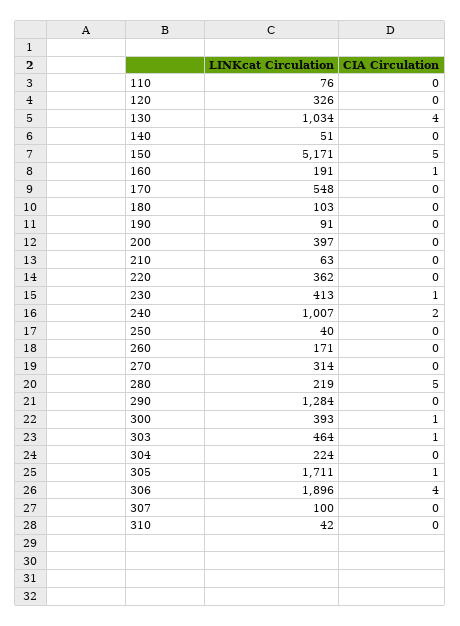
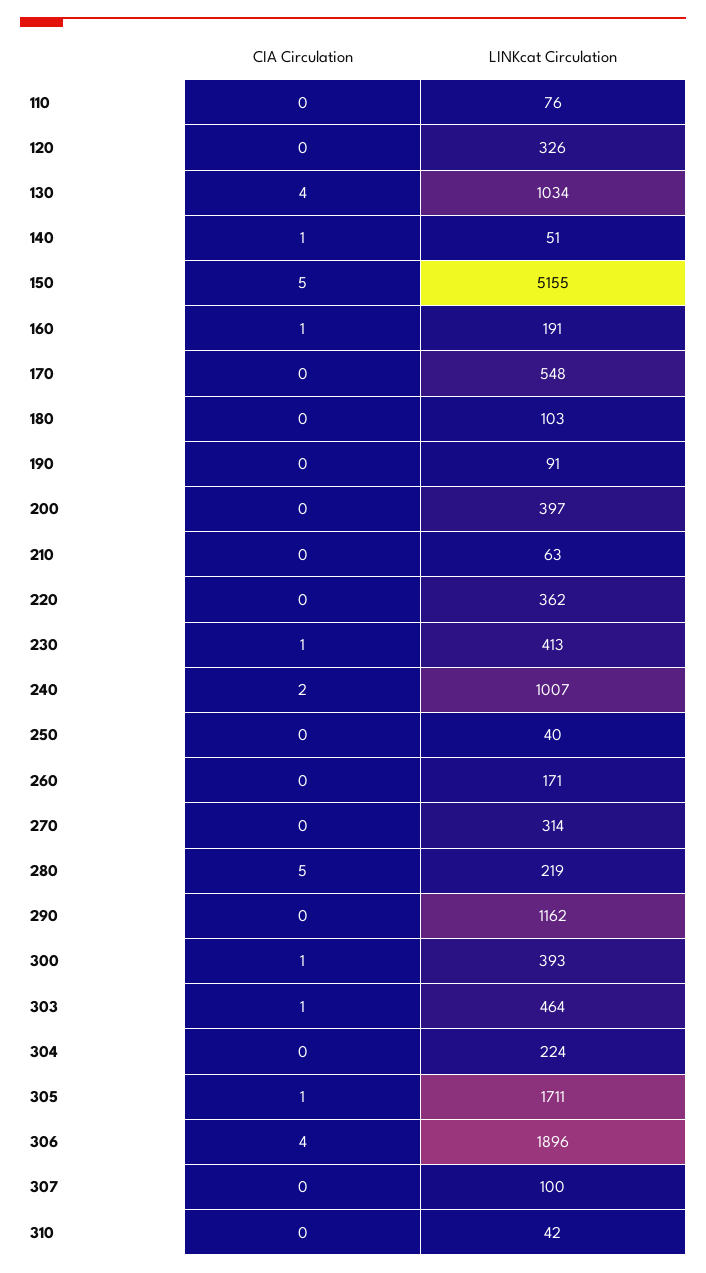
CIA Circulation, 140: 0 -> 1
LINKcat Circulation, 150: 5171 -> 5155
LINKcat Circulation, 290: 1284 -> 1162

